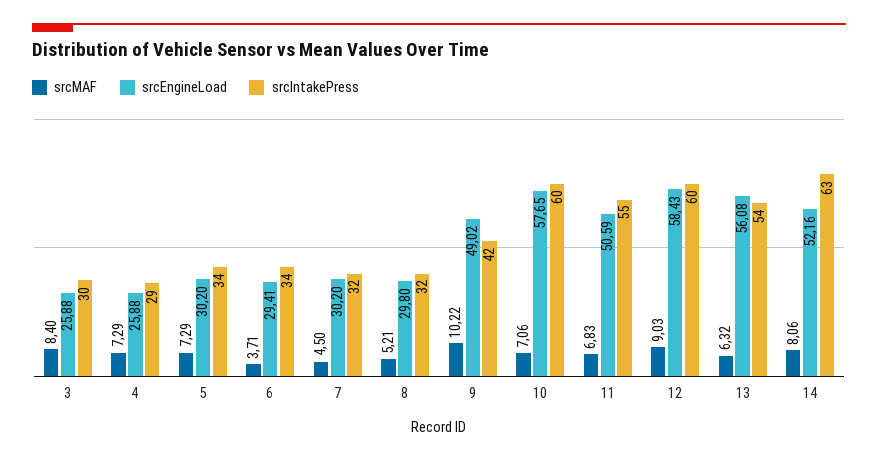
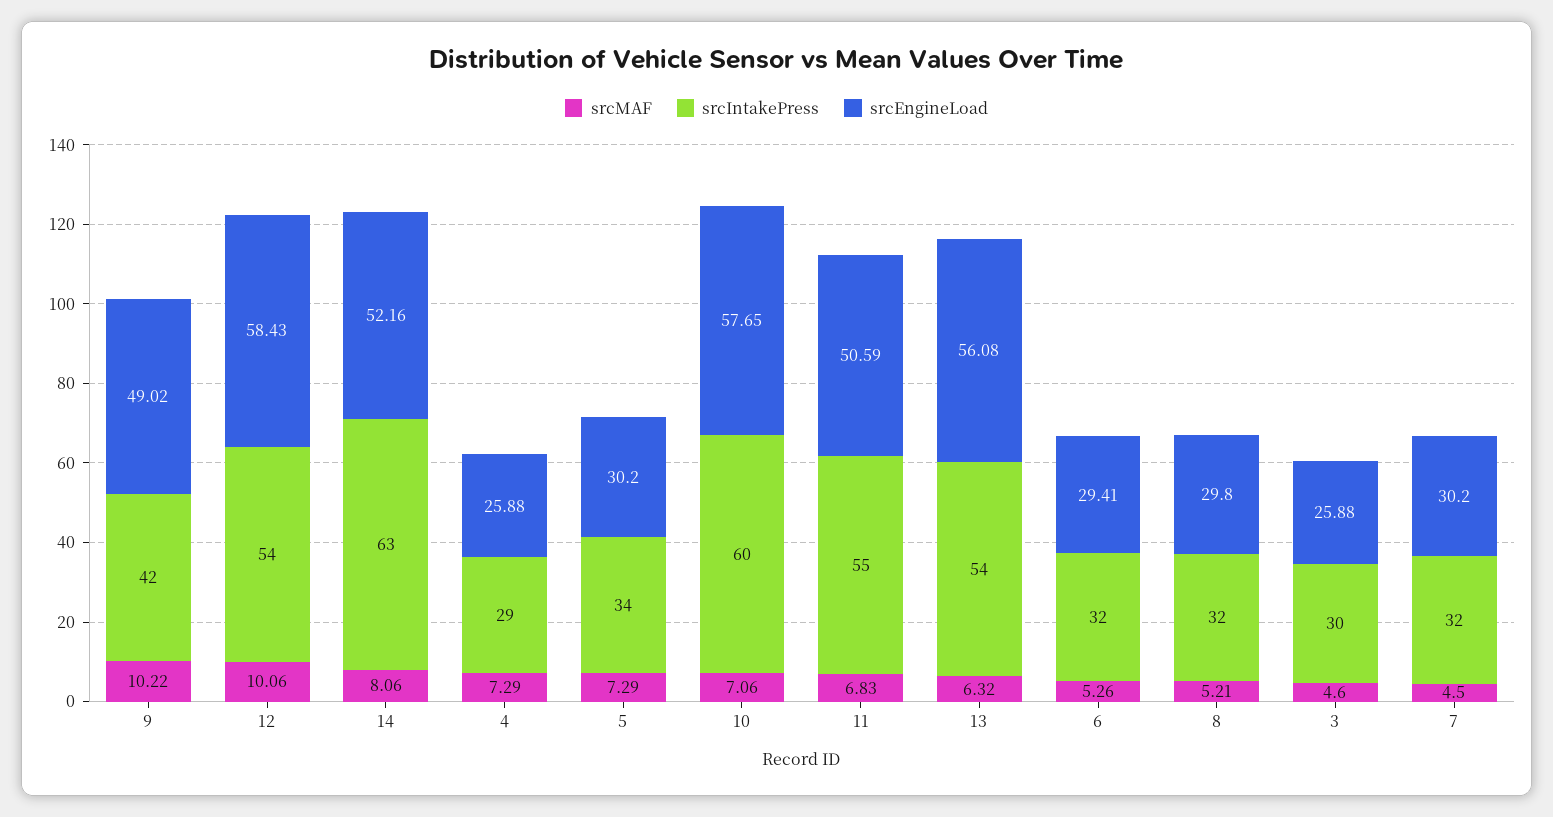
srcMAF, 3: 8.4 -> 4.6
srcMAF, 6: 3.71 -> 5.26
srcIntakePress, 6: 34 -> 32
srcMAF, 12: 9.03 -> 10.06
srcIntakePress, 12: 60 -> 54

